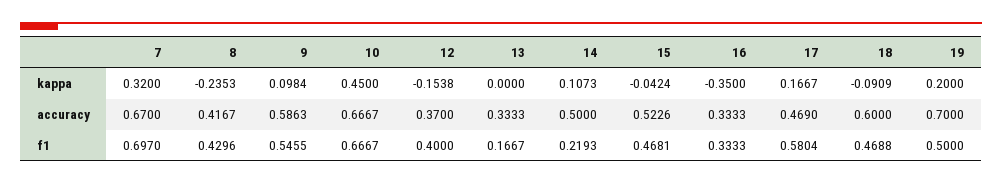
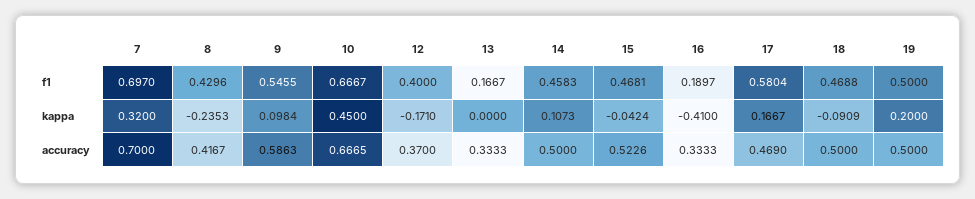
12, kappa: -0.1538 -> -0.171
16, kappa: -0.35 -> -0.41
7, accuracy: 0.67 -> 0.7
10, accuracy: 0.6667 -> 0.6665
18, accuracy: 0.6 -> 0.5
19, accuracy: 0.7 -> 0.5
14, f1: 0.2193 -> 0.4583
16, f1: 0.3333 -> 0.1897

